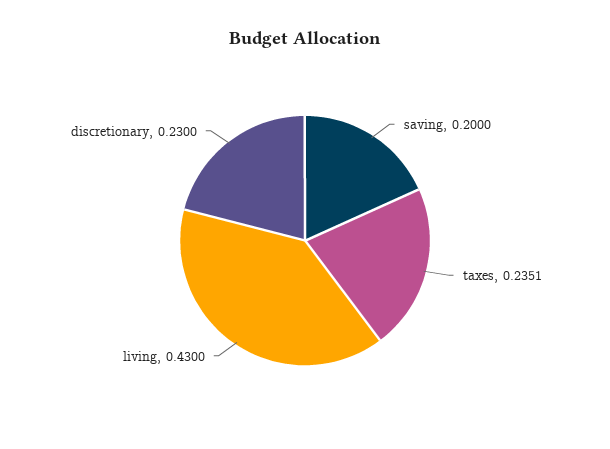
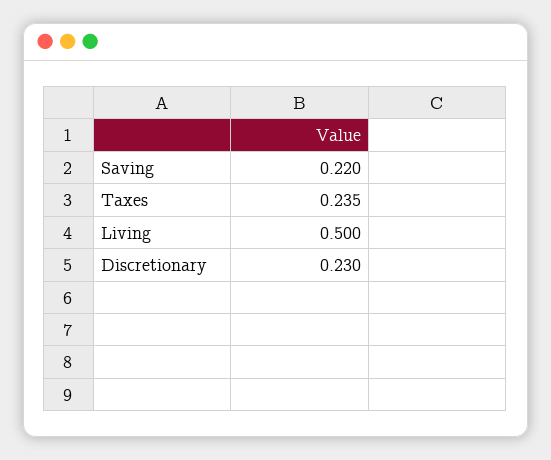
saving: 0.2 -> 0.22
living: 0.43 -> 0.5

